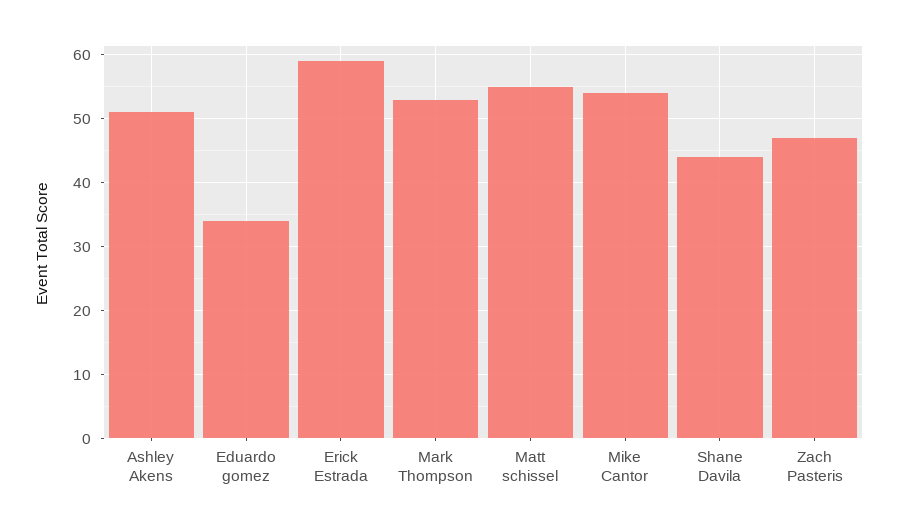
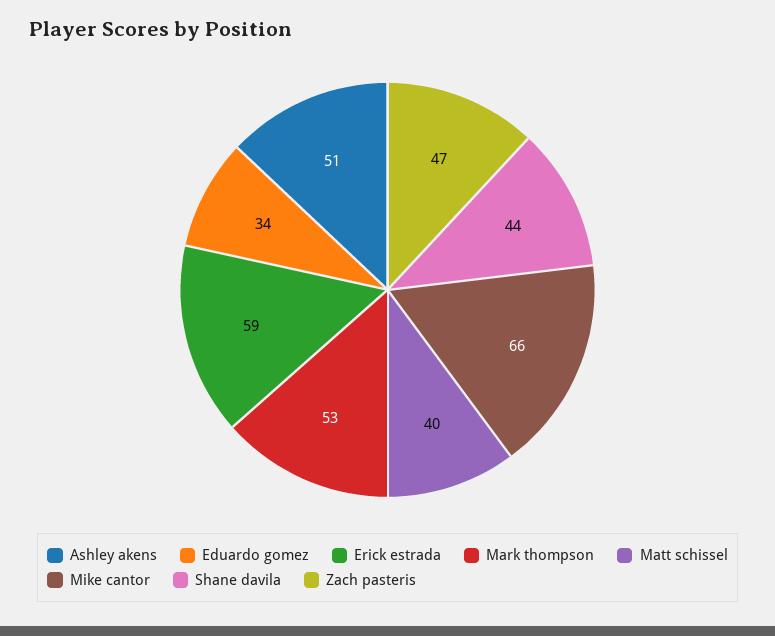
Matt schissel: 55 -> 40
Mike Cantor: 54 -> 66

